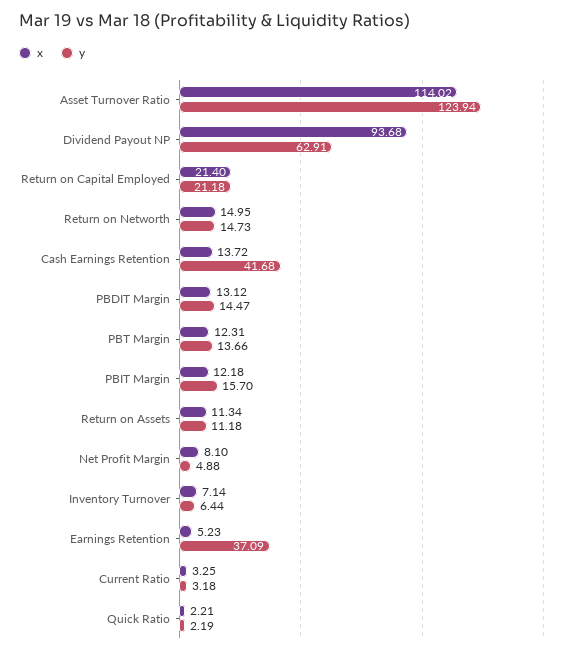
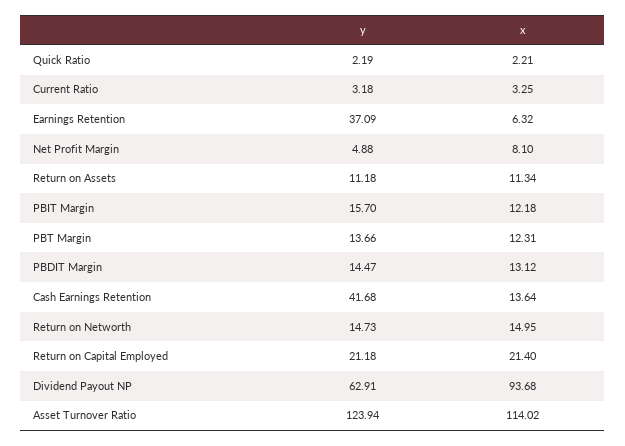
x, Cash Earnings Retention: 13.72 -> 13.64
x, Inventory Turnover: 7.14 -> none
y, Inventory Turnover: 6.44 -> none
x, Earnings Retention: 5.23 -> 6.32

